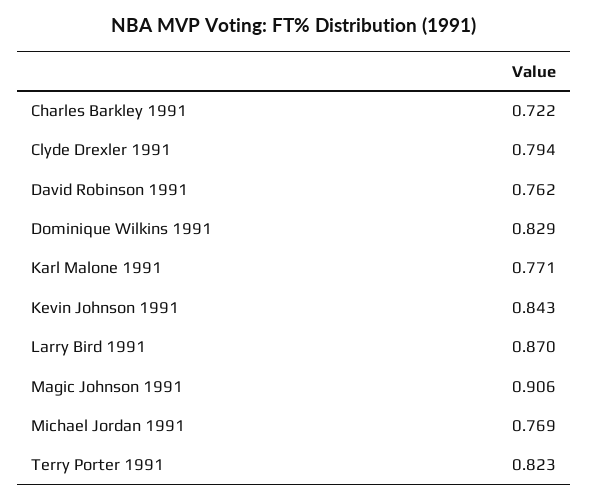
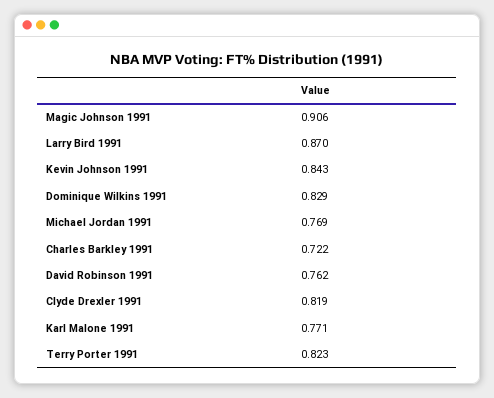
Clyde Drexler 1991: 0.794 -> 0.819

